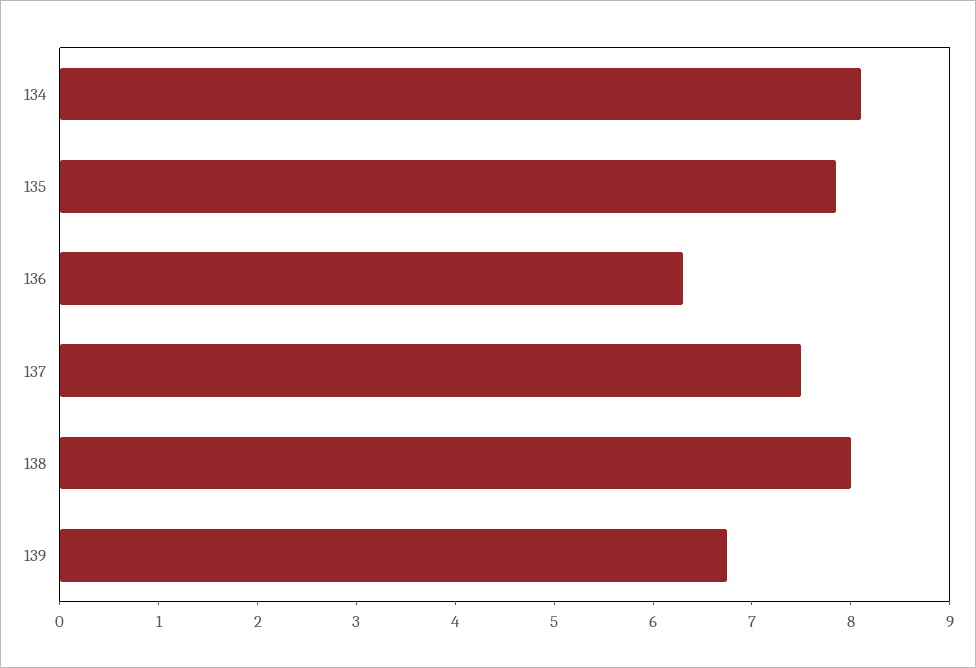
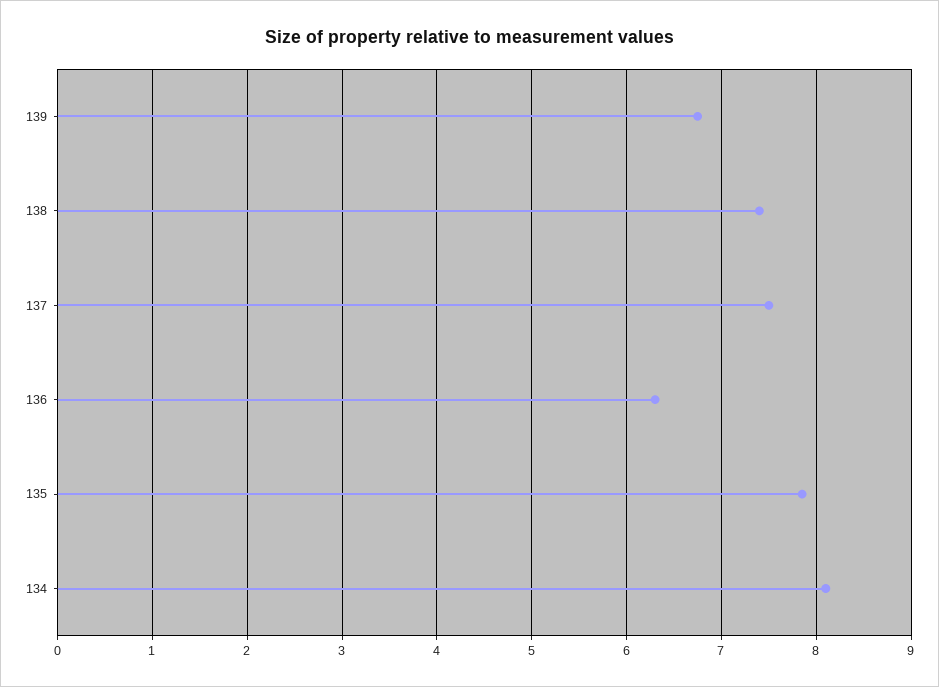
138: 8 -> 7.4

